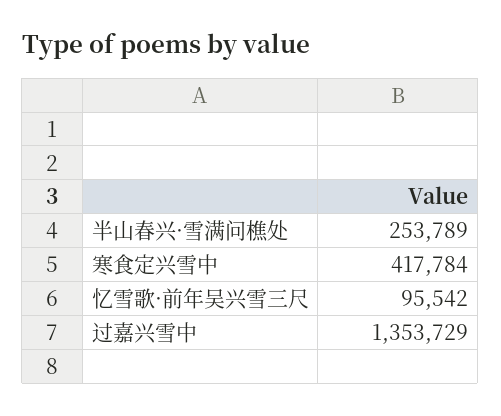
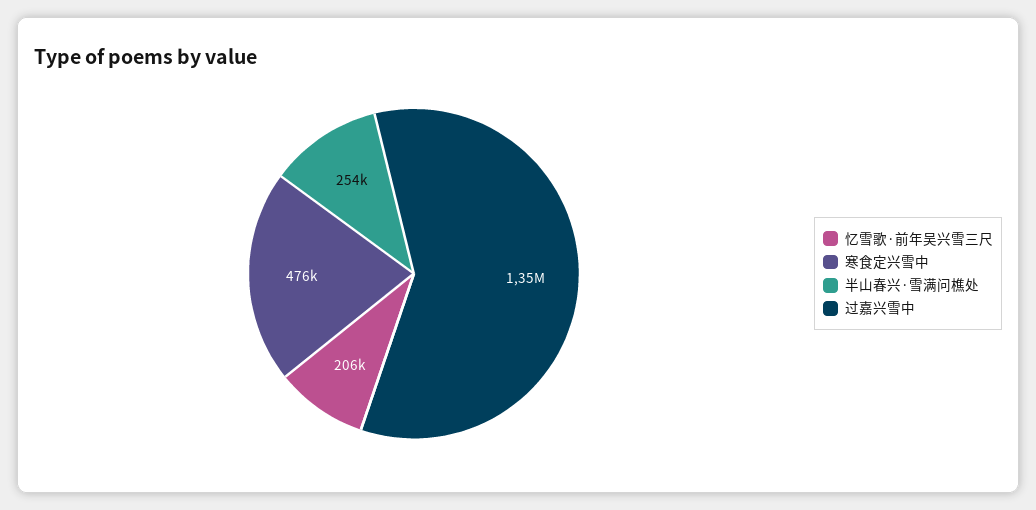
寒食定兴雪中: 417784 -> 476000
忆雪歌·前年吴兴雪三尺: 95542 -> 206000

